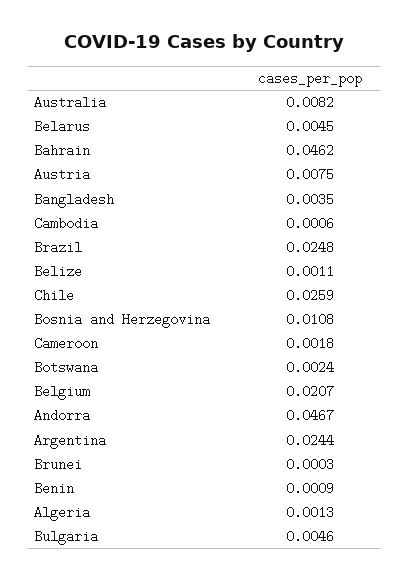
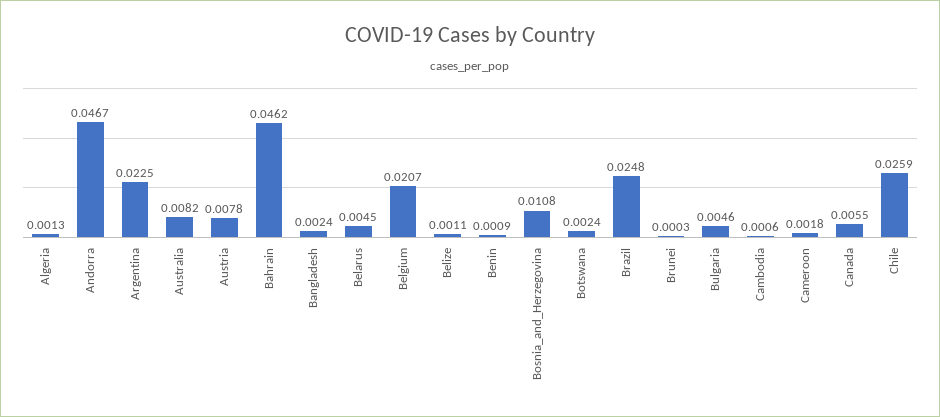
Austria: 0.0075 -> 0.0078
Bangladesh: 0.0035 -> 0.0024
Argentina: 0.0244 -> 0.0225
Canada: none -> 0.0055

